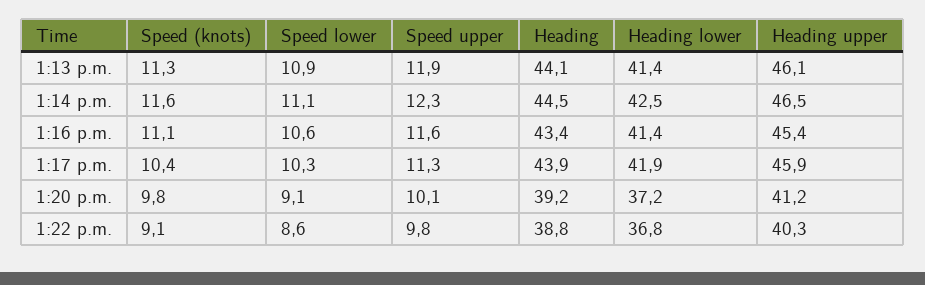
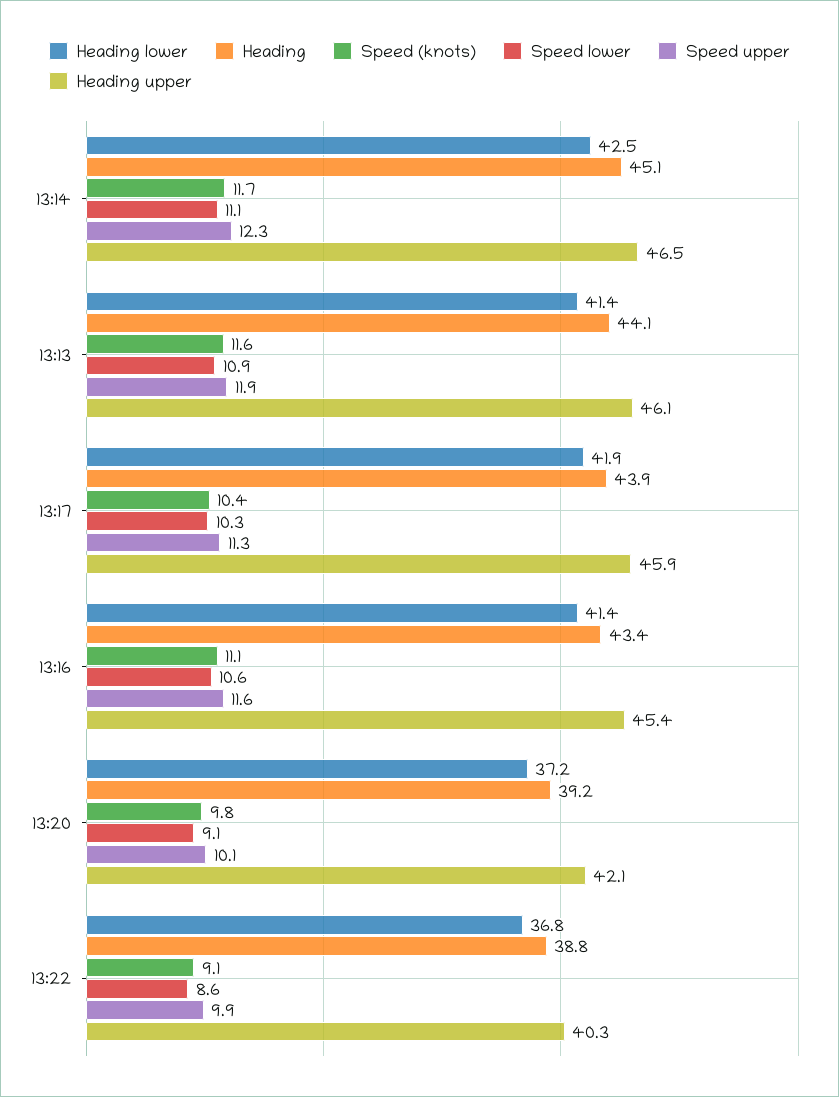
Speed (knots), 1:13 p.m.: 11.3 -> 11.6
Speed (knots), 1:14 p.m.: 11.6 -> 11.7
Heading, 1:14 p.m.: 44.5 -> 45.1
Heading upper, 1:20 p.m.: 41.2 -> 42.1
Speed upper, 1:22 p.m.: 9.8 -> 9.9

